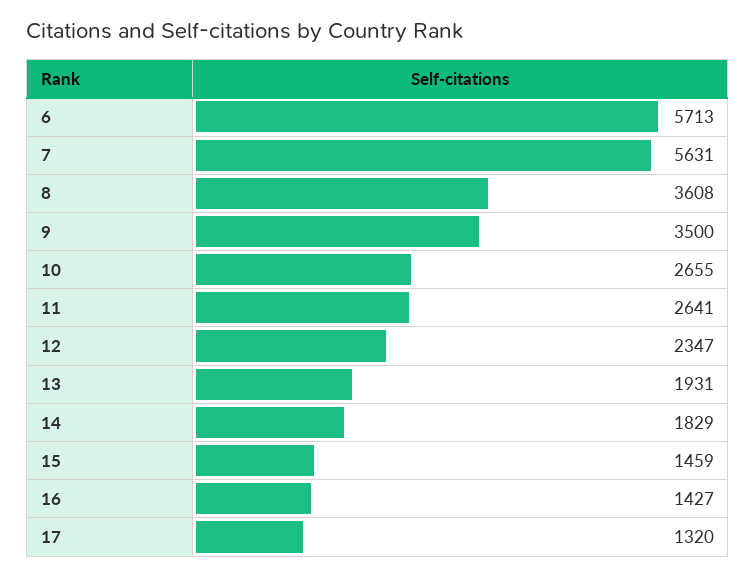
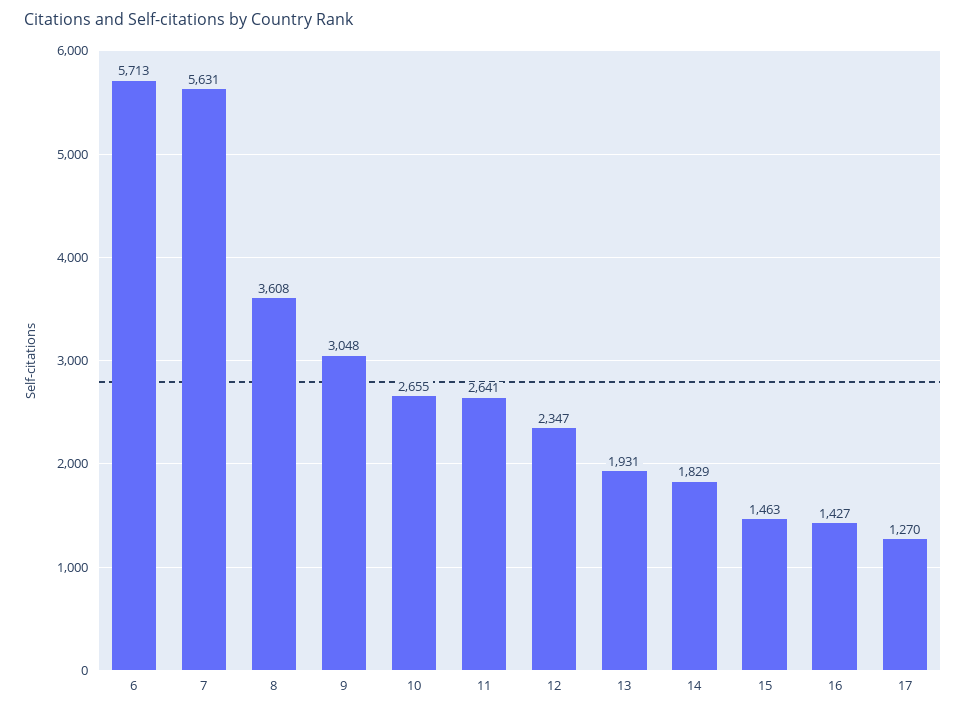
9: 3500 -> 3048
15: 1459 -> 1463
17: 1320 -> 1270

